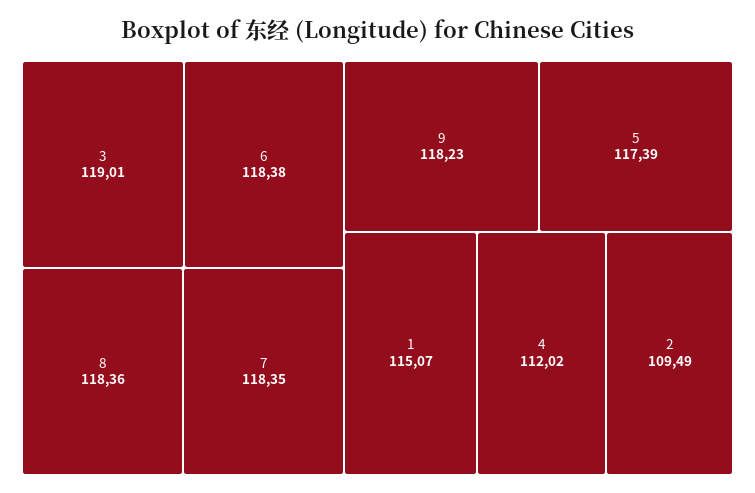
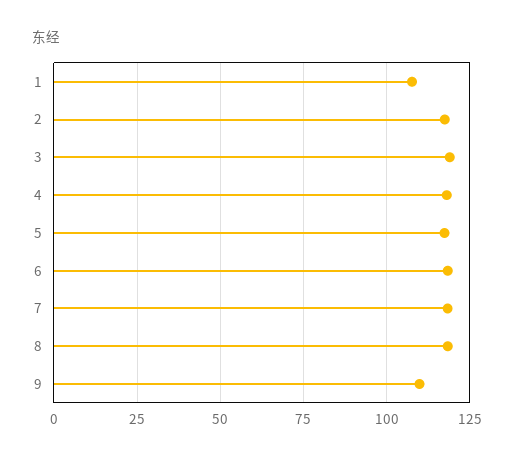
9: 118.23 -> 110
1: 115.07 -> 107.5
4: 112.02 -> 117.5
2: 109.49 -> 117.5

